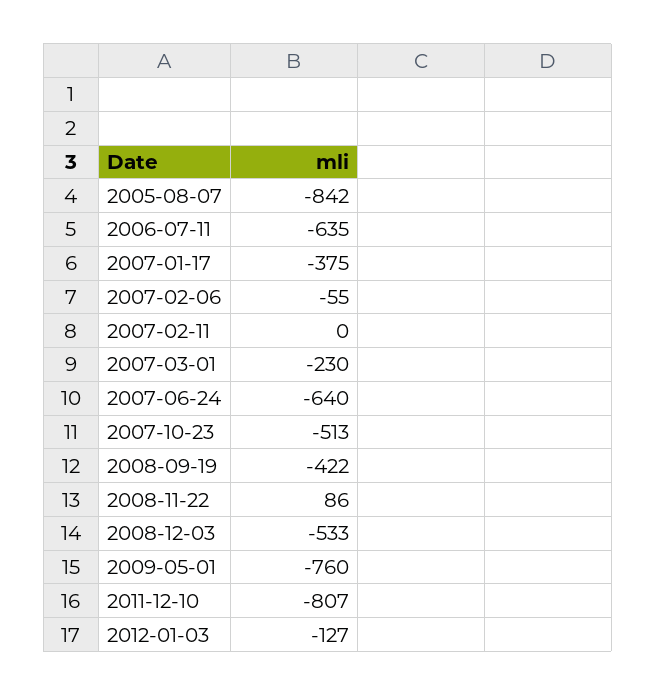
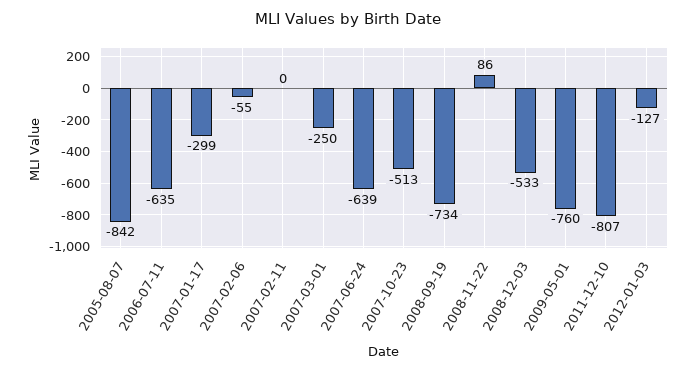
2007-01-17: -375 -> -299
2007-03-01: -230 -> -250
2007-06-24: -640 -> -639
2008-09-19: -422 -> -734

